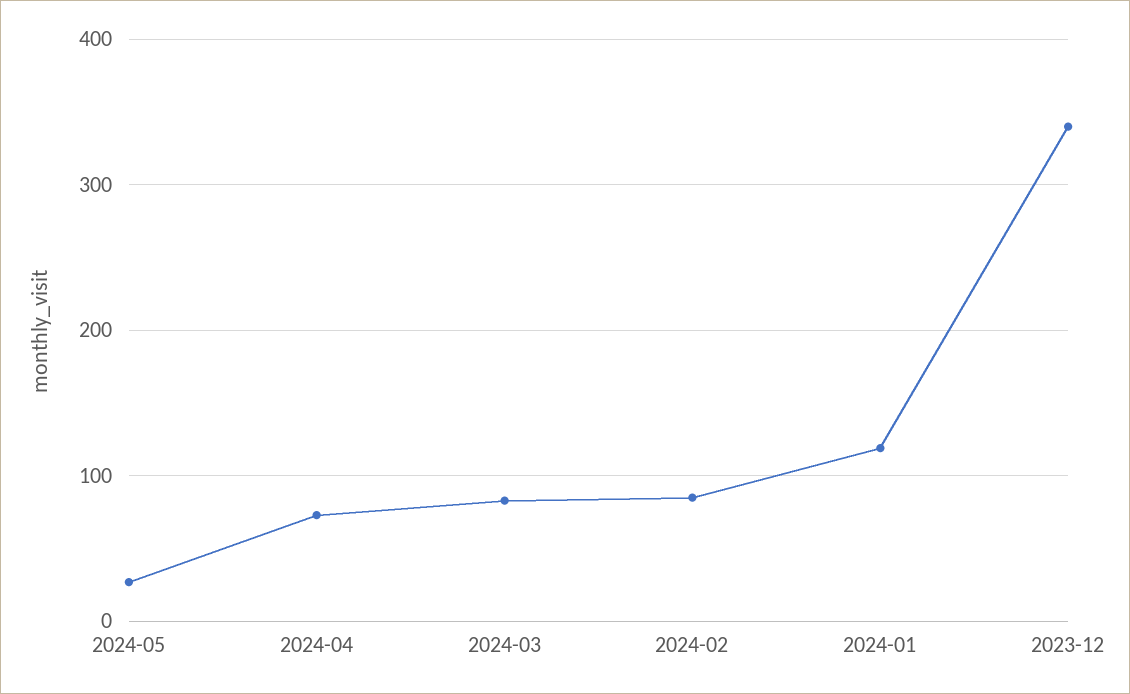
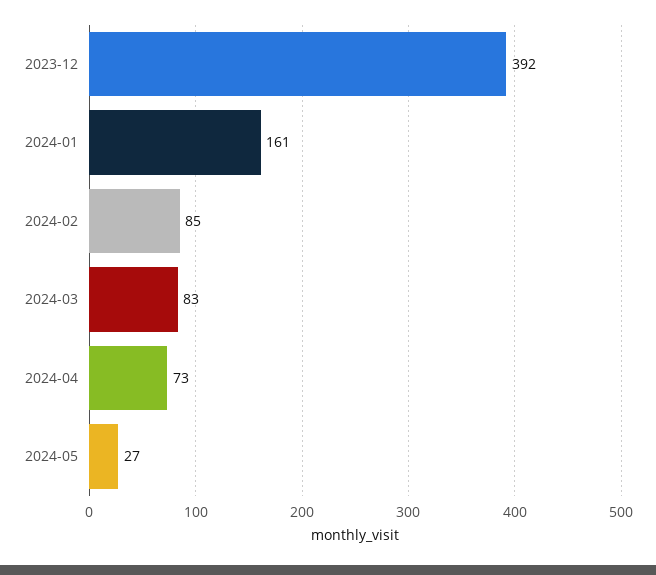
2024-01: 120 -> 161
2023-12: 340 -> 392

